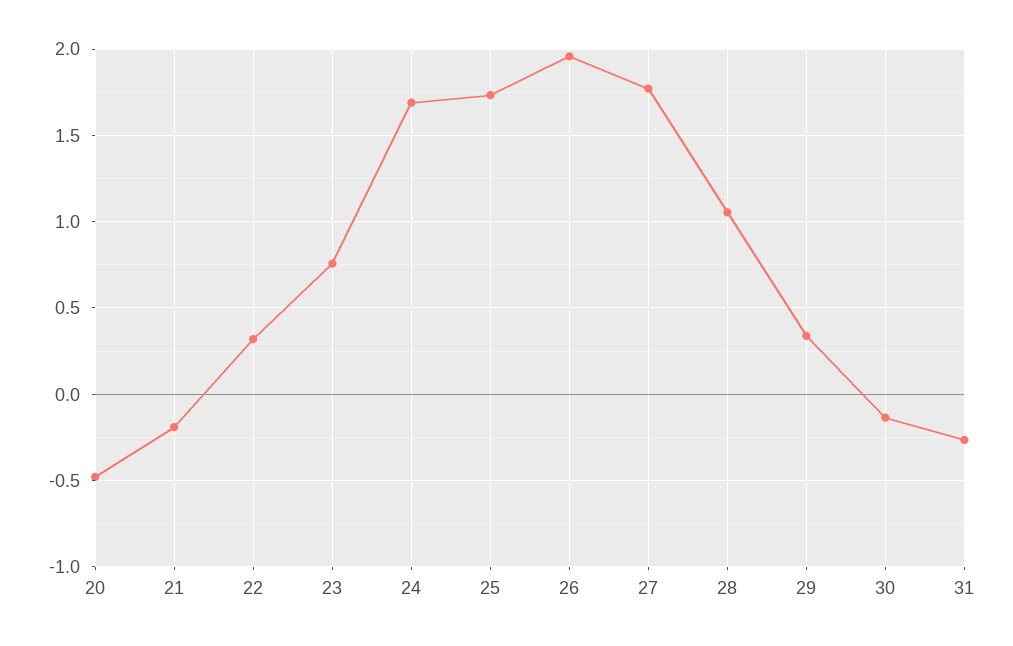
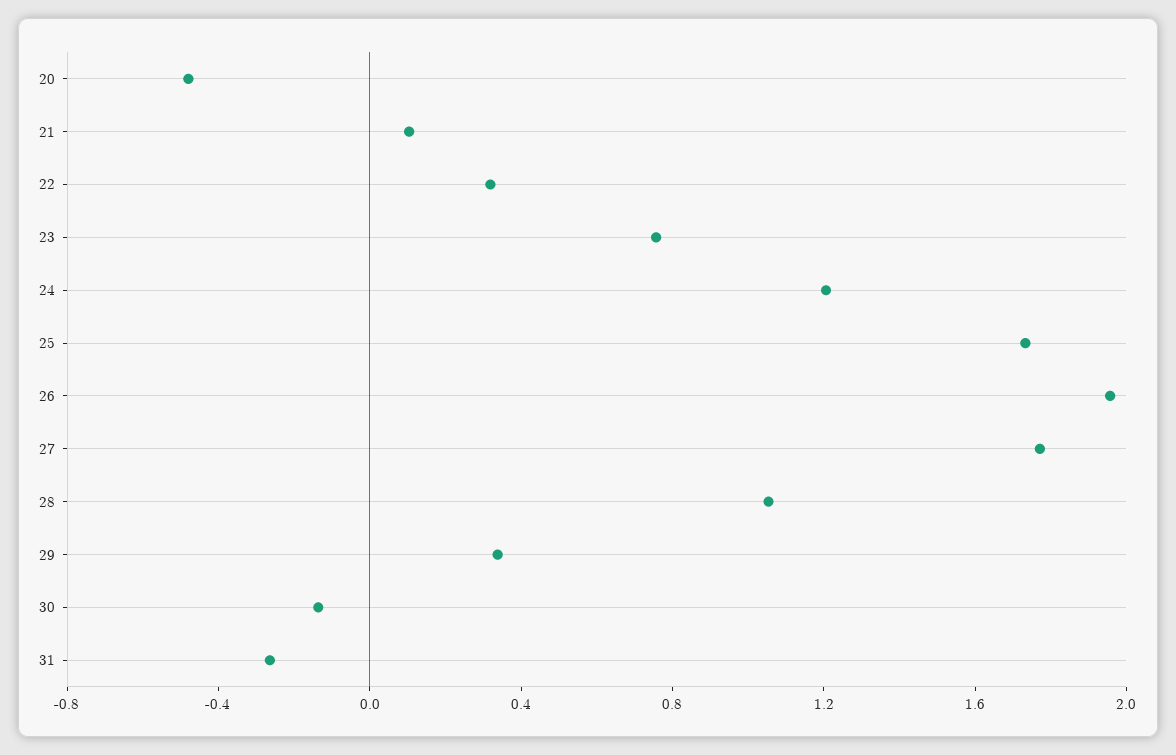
21: -0.2 -> 0.1
24: 1.7 -> 1.2

